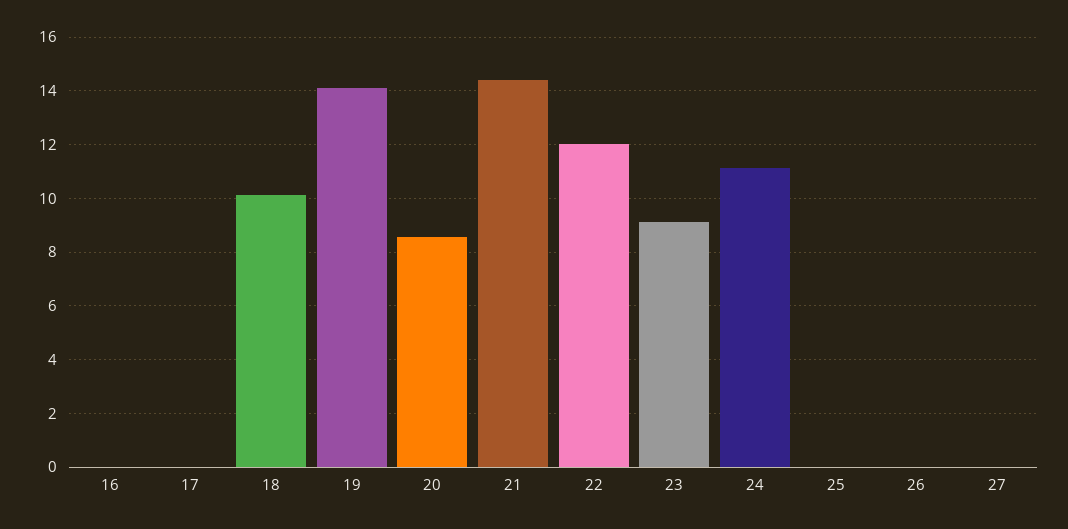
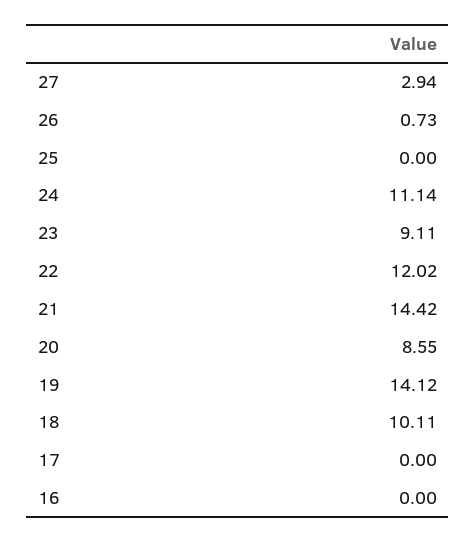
26: 0 -> 0.73
27: 0 -> 2.94

